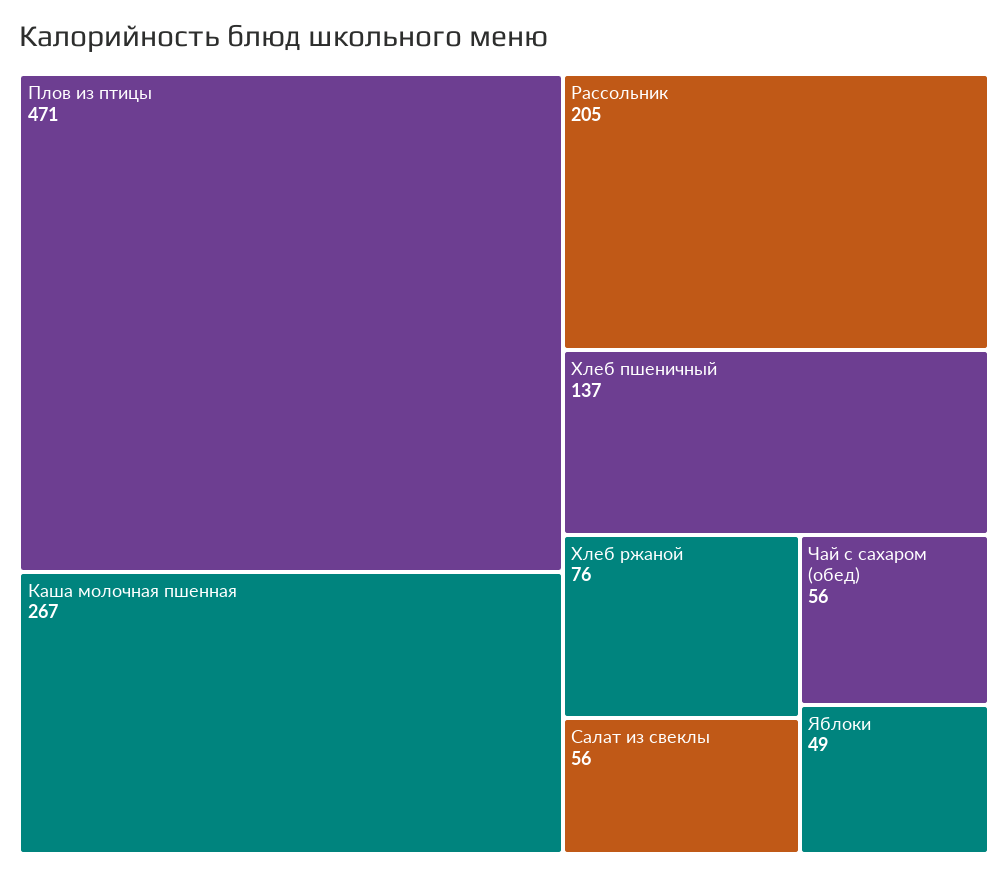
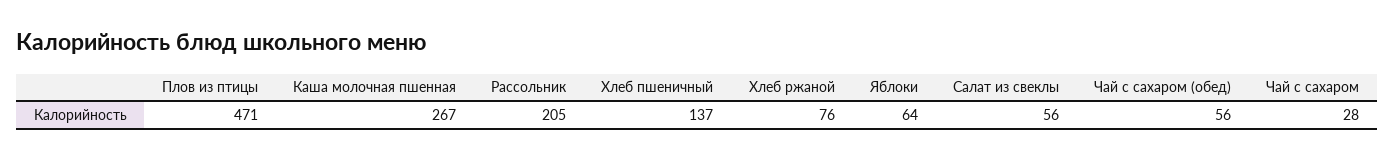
Яблоки: 49 -> 64
Чай с сахаром: none -> 28

